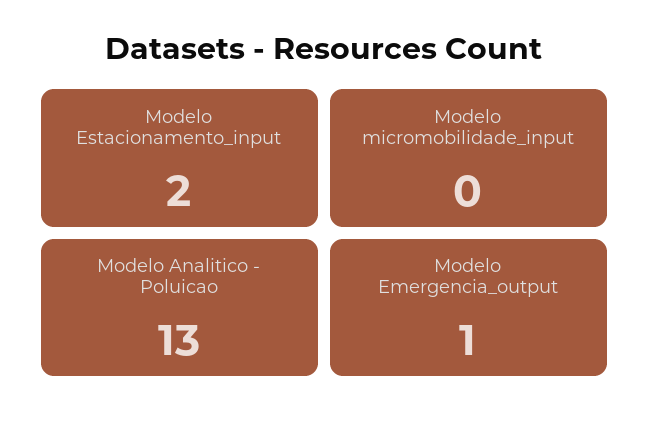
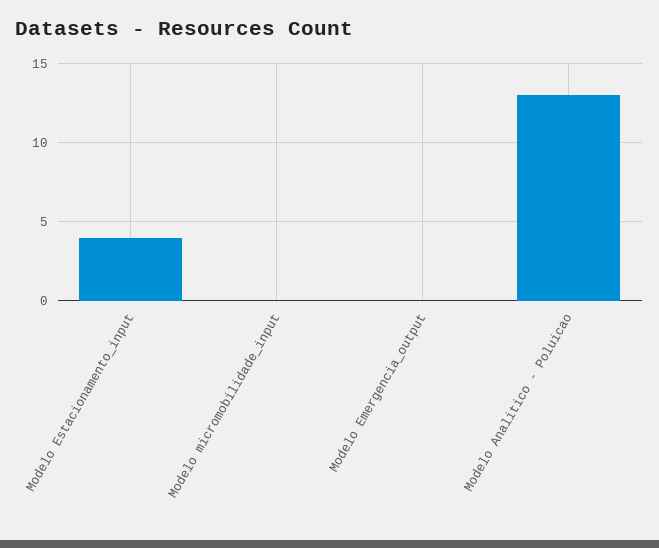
Modelo Estacionamento_input: 2 -> 4
Modelo Emergencia_output: 1 -> 0

